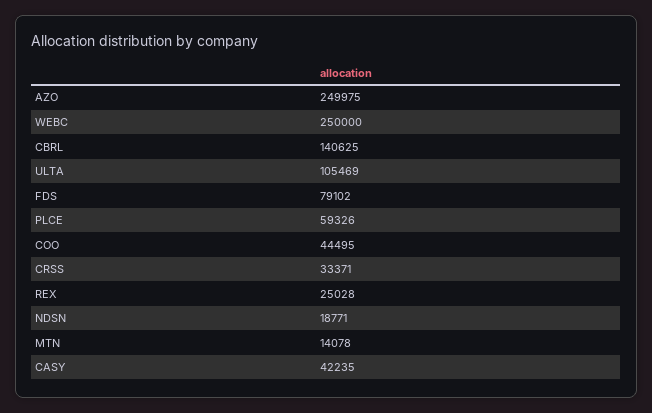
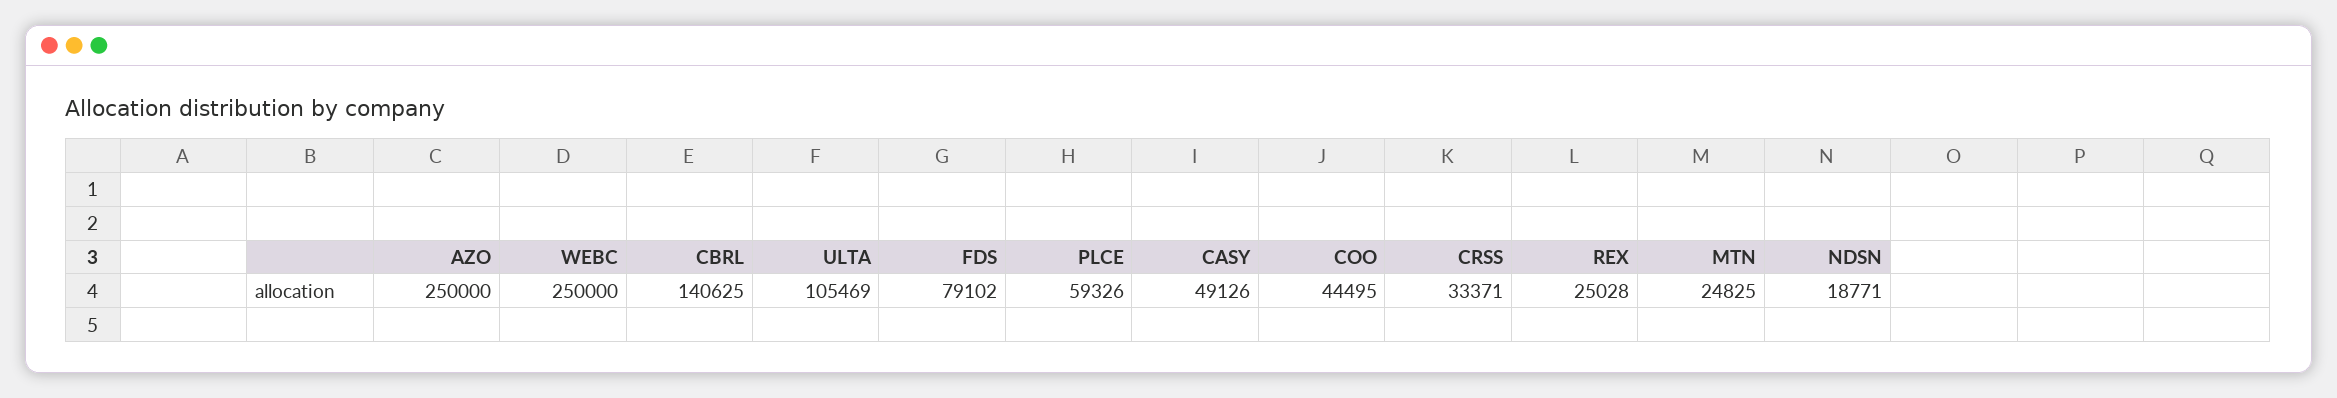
AZO: 249975 -> 250000
MTN: 14078 -> 24825
CASY: 42235 -> 49126

